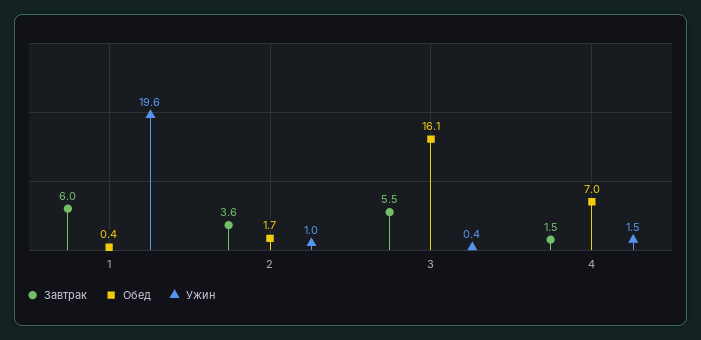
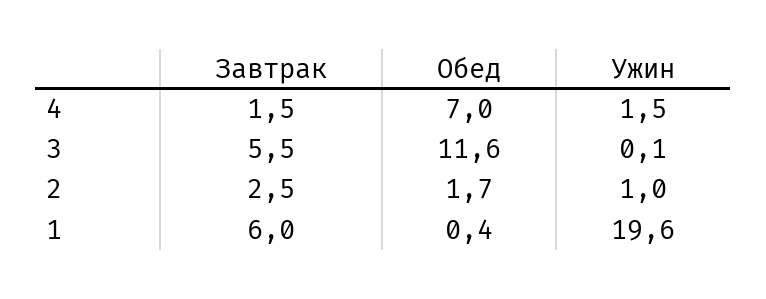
Завтрак, 2: 3.6 -> 2.5
Обед, 3: 16.1 -> 11.6
Ужин, 3: 0.4 -> 0.1

